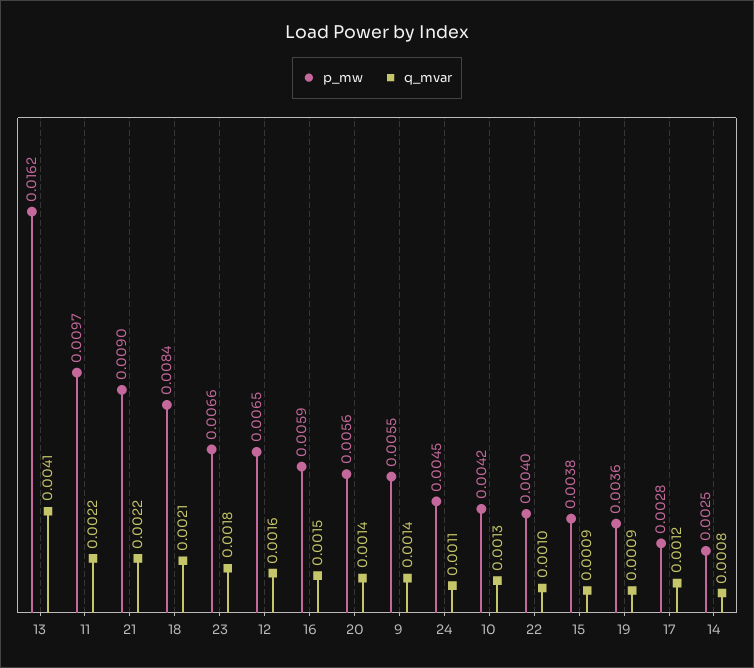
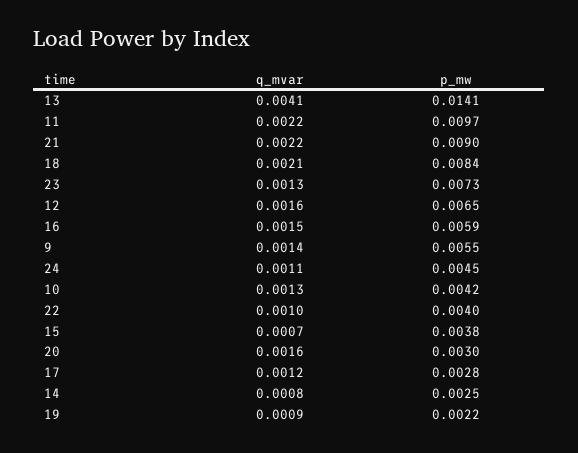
p_mw, 13: 0.0162 -> 0.0141
p_mw, 23: 0.0066 -> 0.0073
q_mvar, 23: 0.0018 -> 0.0013
p_mw, 20: 0.0056 -> 0.003
q_mvar, 20: 0.0014 -> 0.0016
q_mvar, 15: 0.0009 -> 0.0007
p_mw, 19: 0.0036 -> 0.0022

